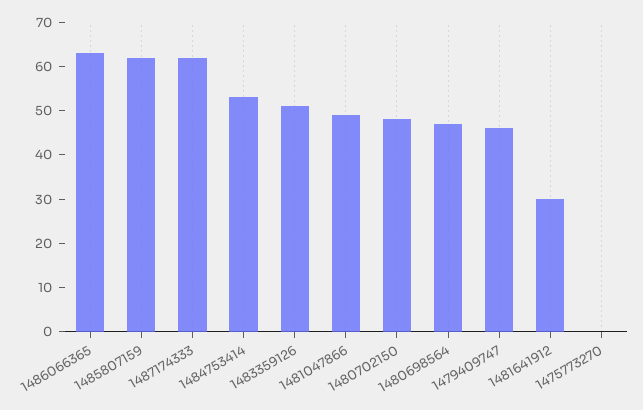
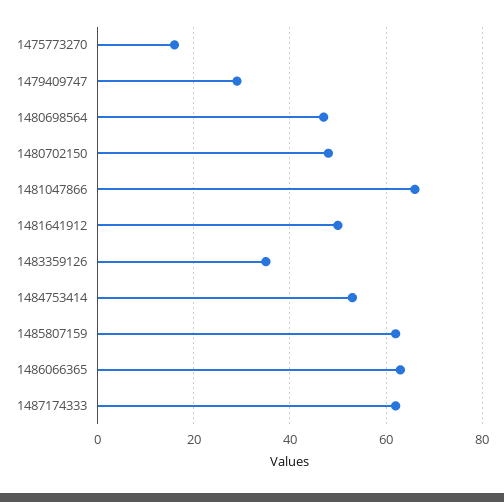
1483359126: 50 -> 35
1481047866: 50 -> 65
1479409747: 45 -> 30
1481641912: 30 -> 50
1475773270: 0 -> 15

